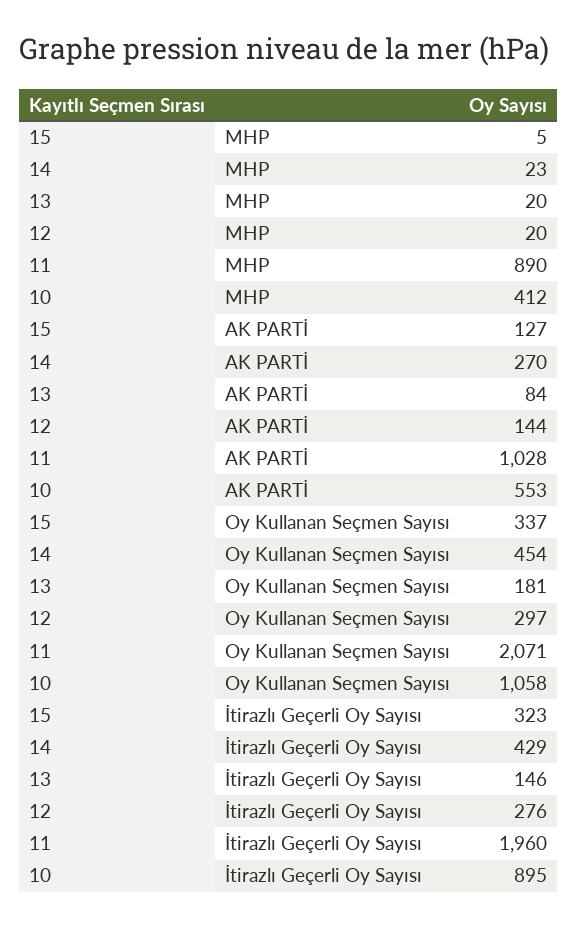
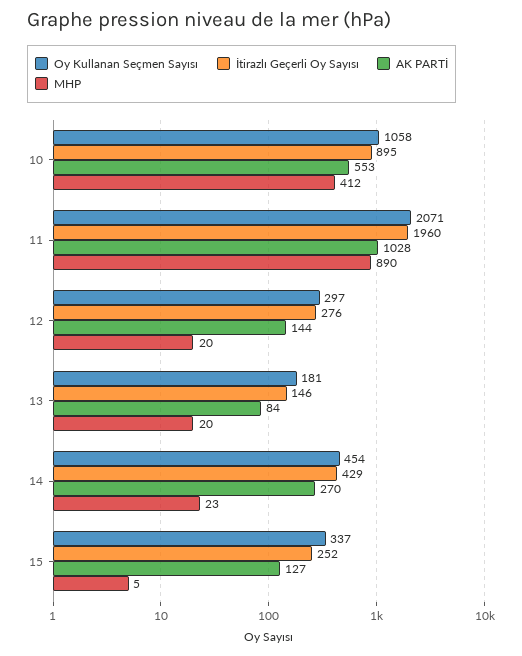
İtirazlı Geçerli Oy Sayısı, 15: 323 -> 252

